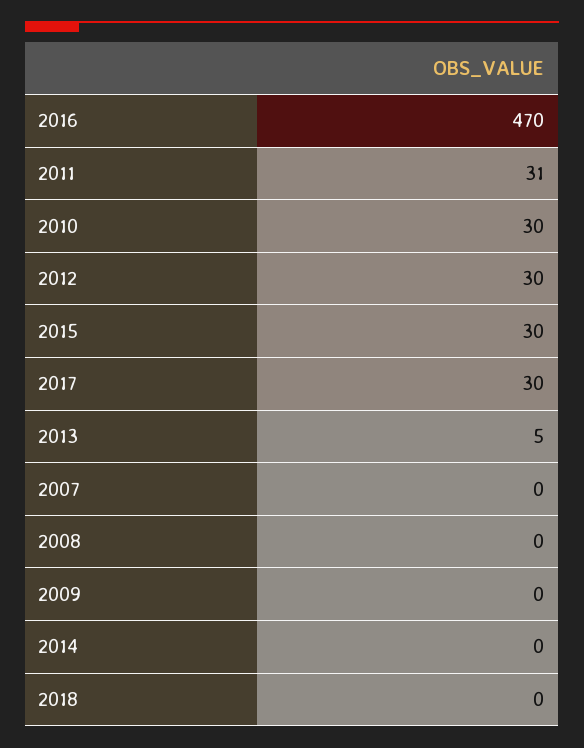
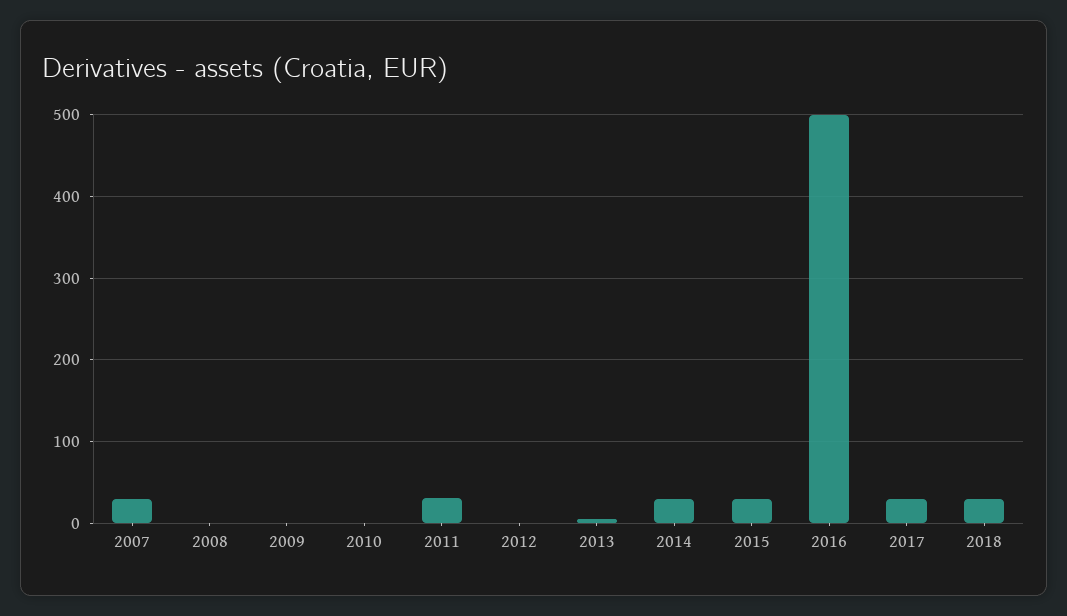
2016: 470 -> 500
2010: 30 -> 0
2012: 30 -> 0
2007: 0 -> 30
2014: 0 -> 30
2018: 0 -> 30

